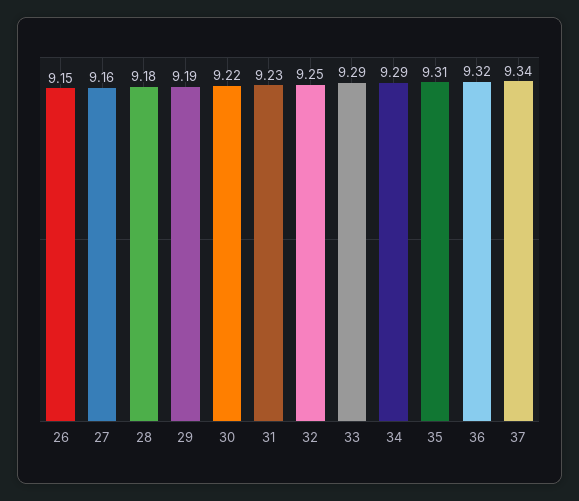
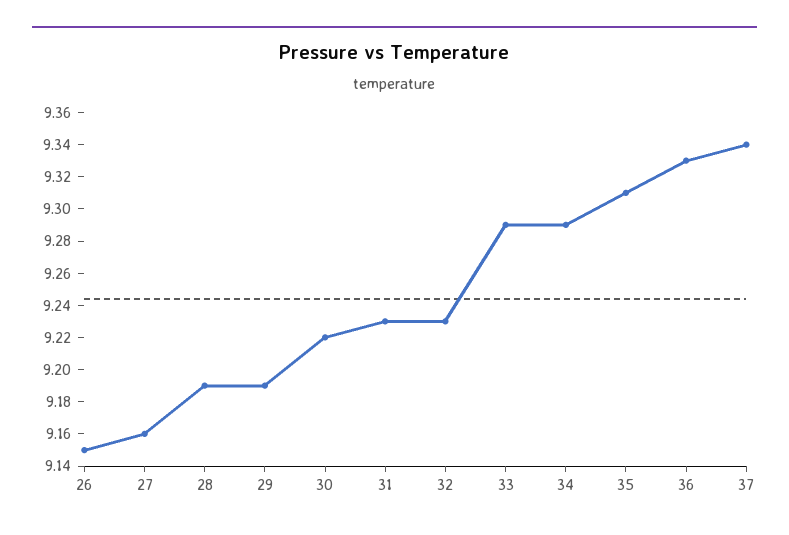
28: 9.18 -> 9.19
32: 9.25 -> 9.23
36: 9.32 -> 9.33

